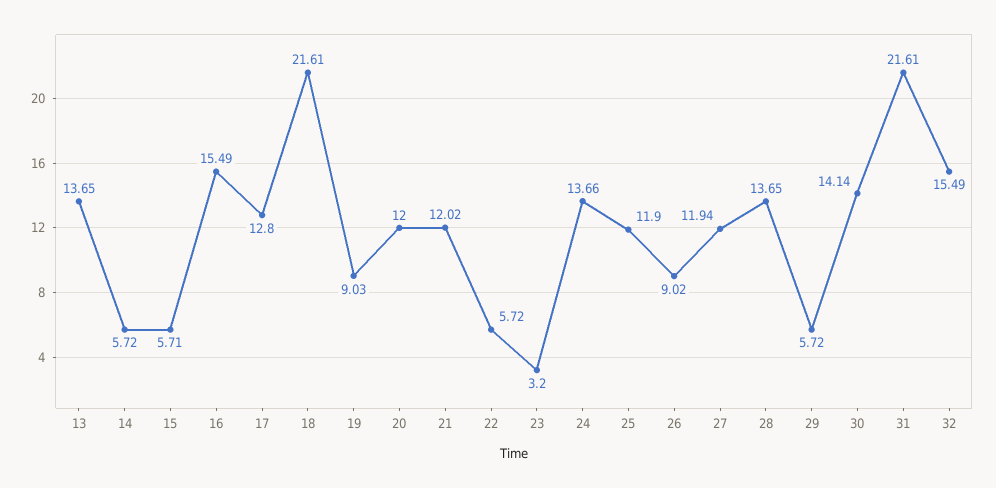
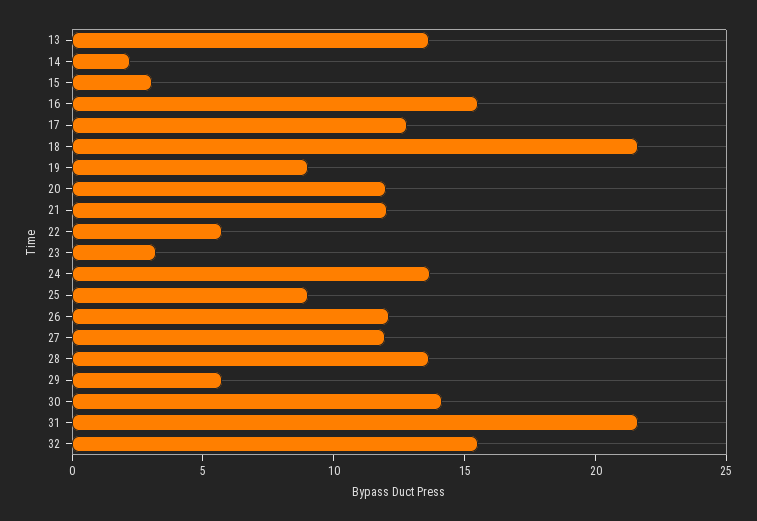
14: 5.72 -> 2
15: 5.71 -> 3
25: 11.9 -> 9
26: 9.02 -> 12

